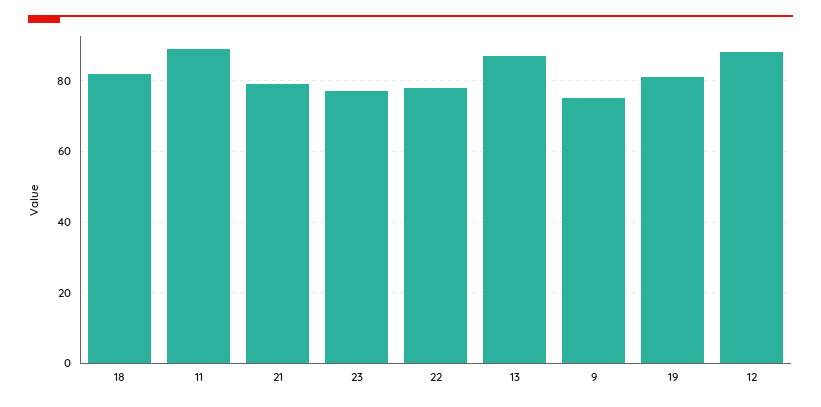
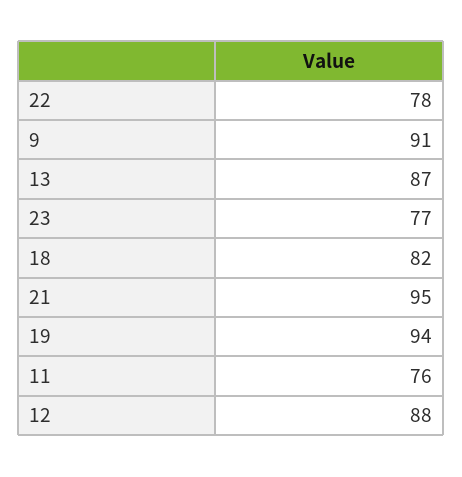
11: 90 -> 76
21: 80 -> 95
9: 75 -> 91
19: 80 -> 94

